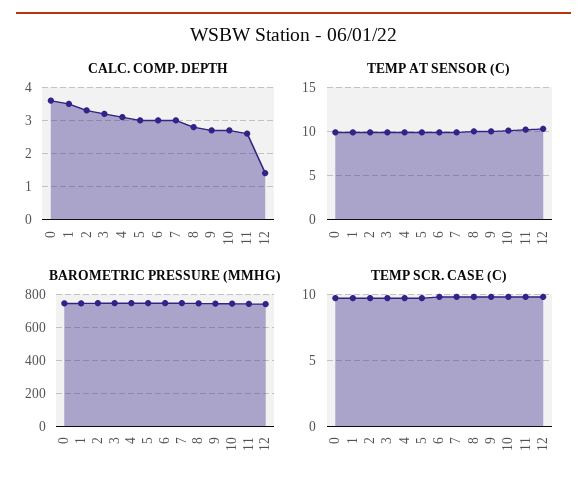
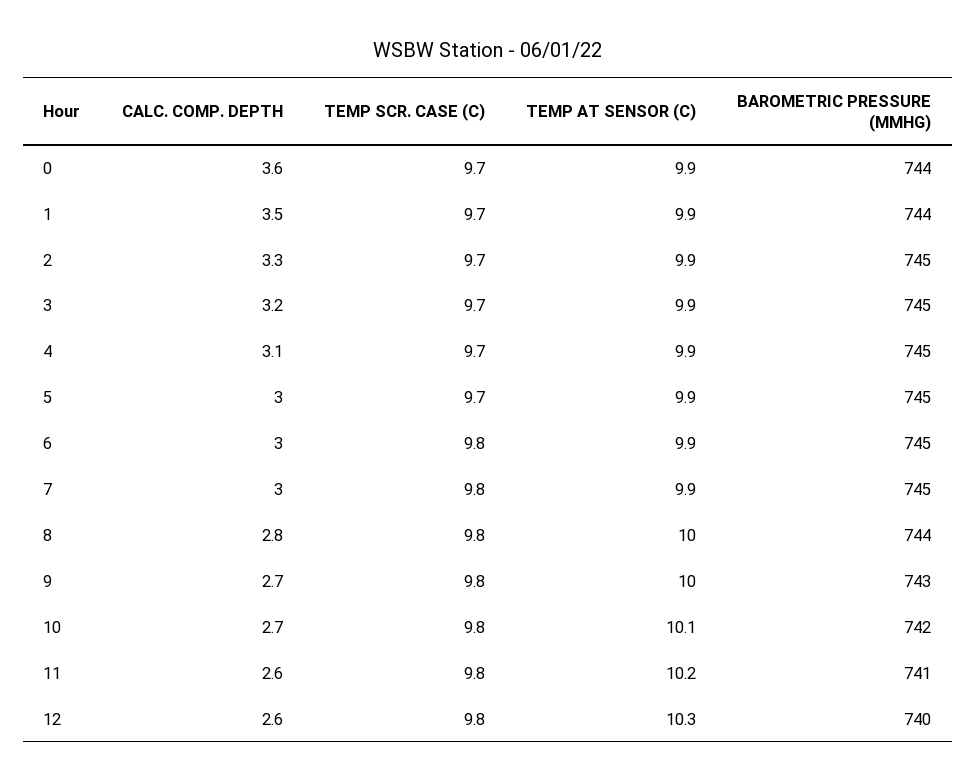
CALC. COMP. DEPTH, 12: 1.5 -> 2.6

